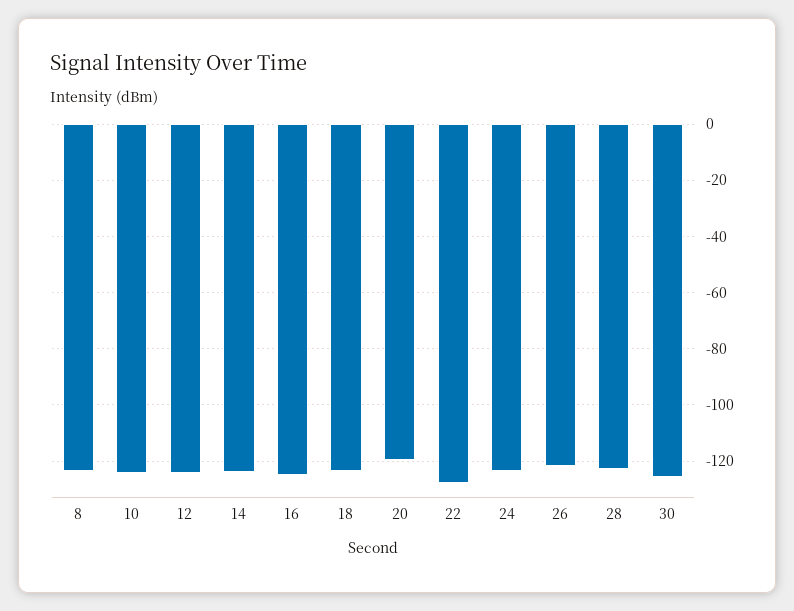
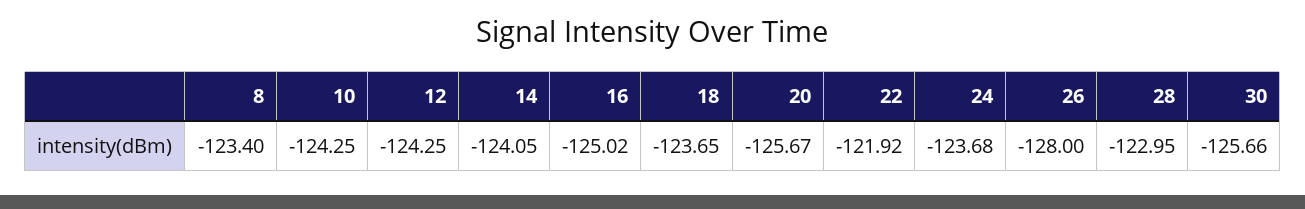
20: -120 -> -125.67
22: -127.5 -> -121.92
26: -122.5 -> -128

